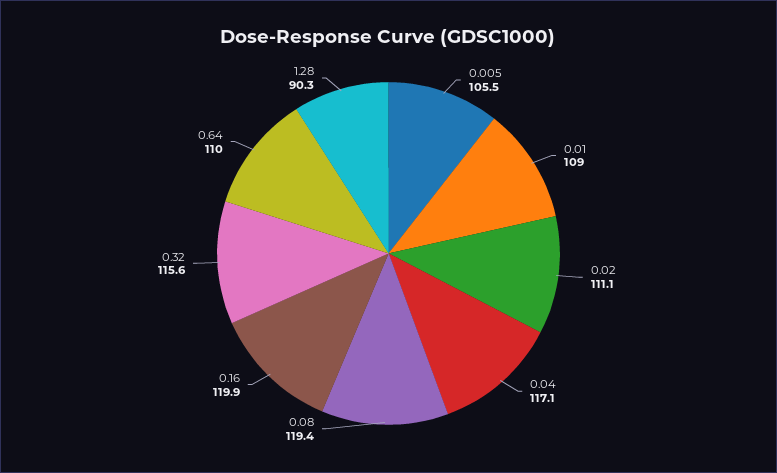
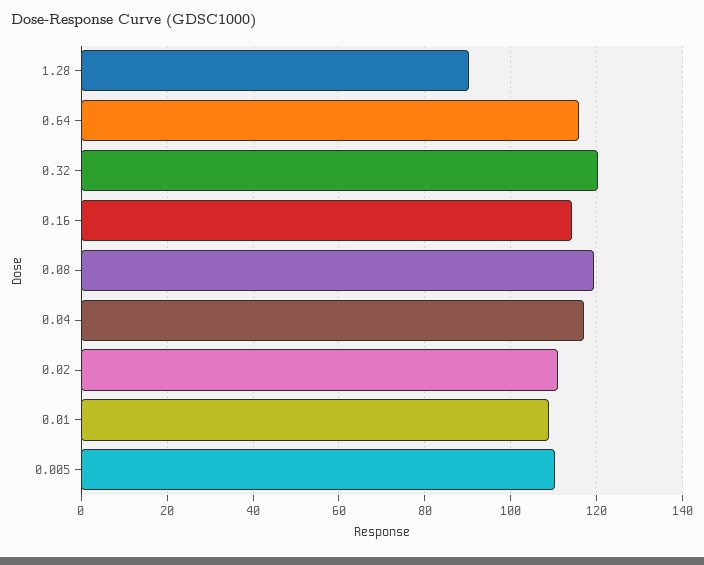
0.005: 105.5 -> 110
0.16: 119.9 -> 114
0.32: 115.6 -> 120
0.64: 110 -> 116

